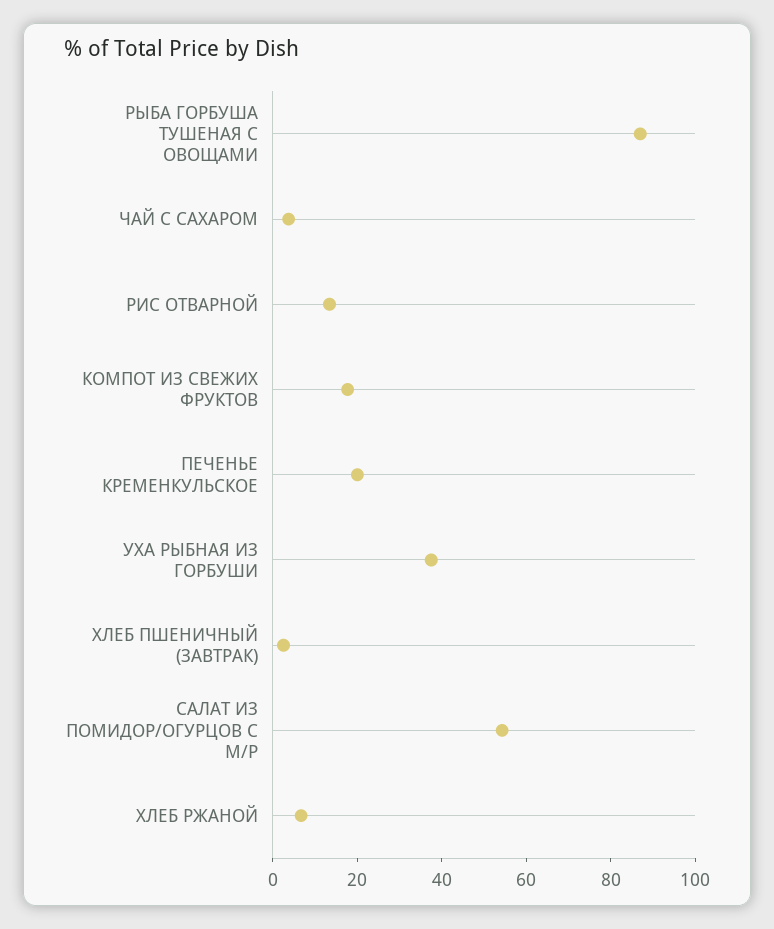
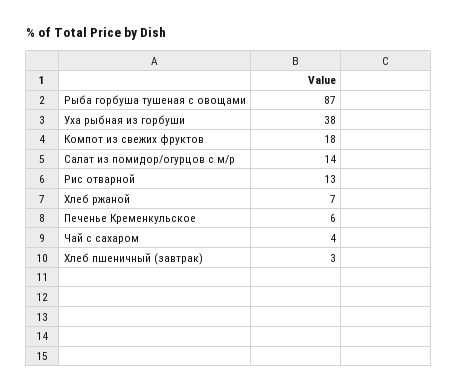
ПЕЧЕНЬЕ КРЕМЕНКУЛЬСКОЕ: 20 -> 6
САЛАТ ИЗ ПОМИДОР/ОГУРЦОВ С М/Р: 55 -> 14

